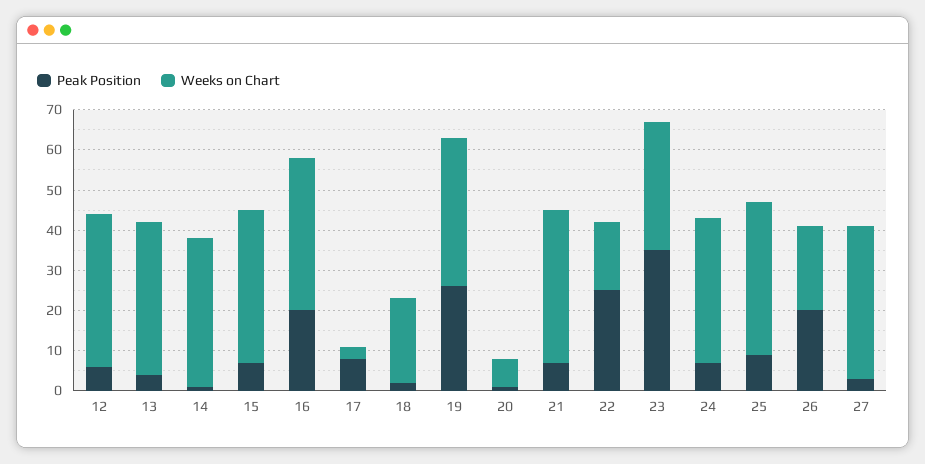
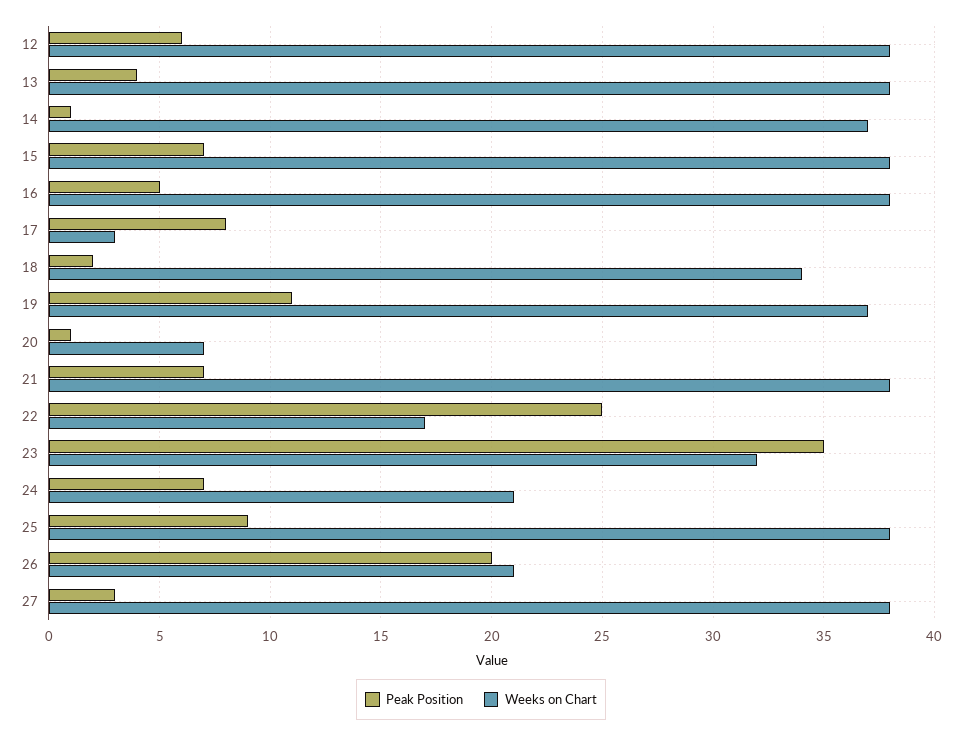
Peak Position, 16: 20 -> 5
Weeks on Chart, 18: 20 -> 34
Peak Position, 19: 25 -> 11
Weeks on Chart, 24: 35 -> 21

